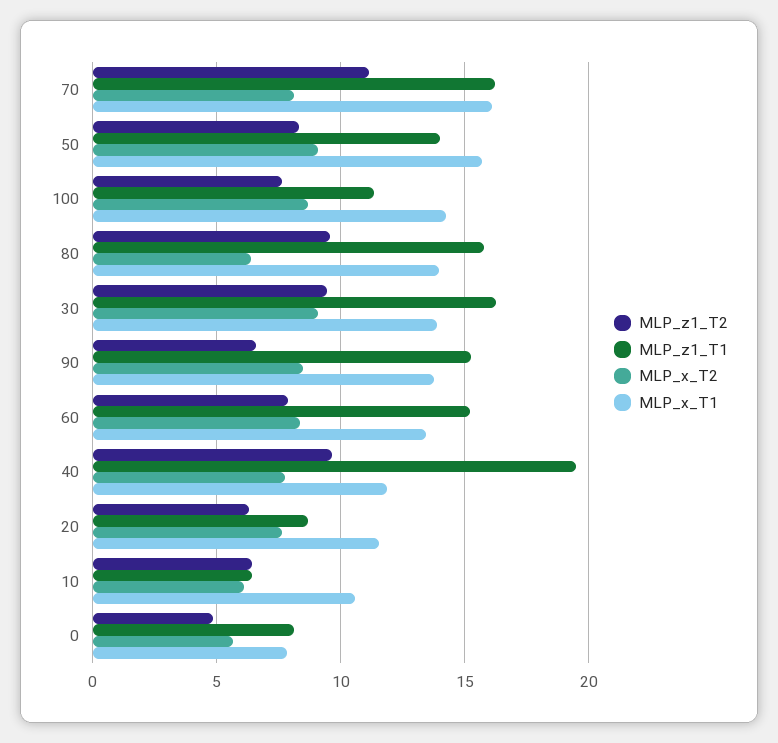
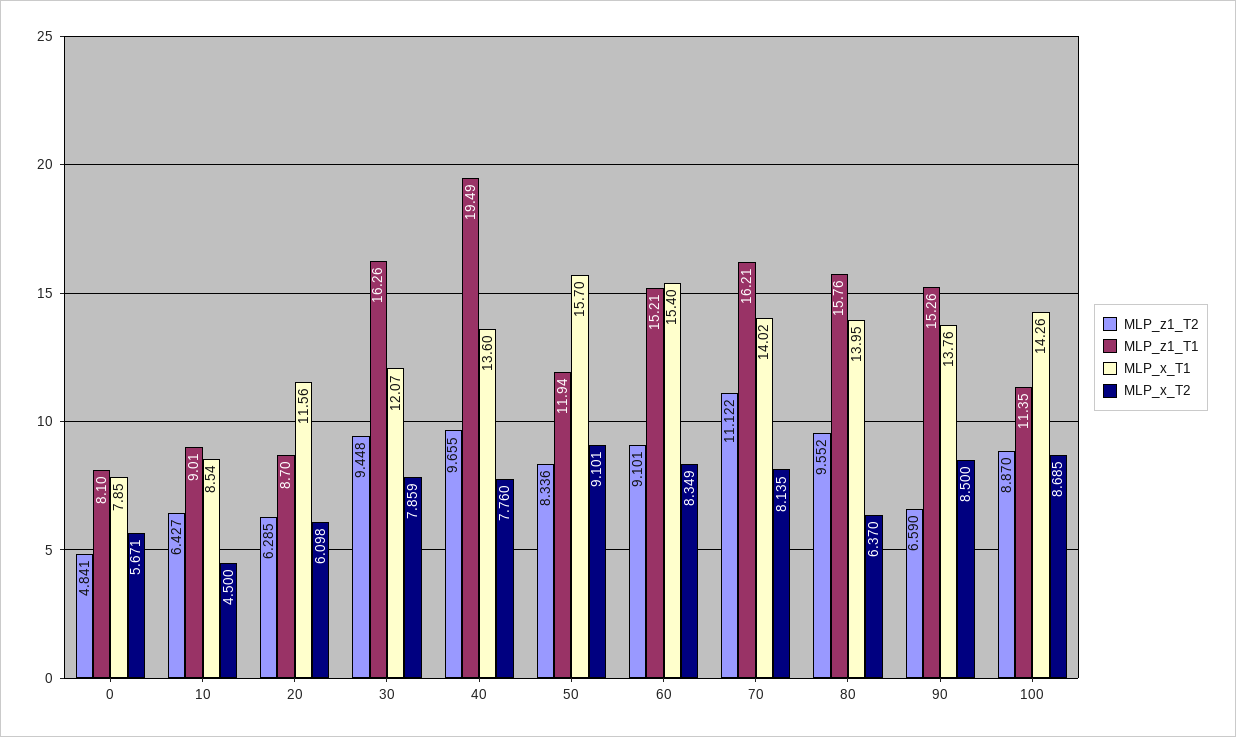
MLP_x_T1, 70: 16 -> 14.02
MLP_z1_T1, 50: 14 -> 11.94
MLP_z1_T2, 100: 7.5 -> 8.87
MLP_x_T2, 30: 9 -> 7.859
MLP_x_T1, 30: 14 -> 12.07
MLP_z1_T2, 60: 8 -> 9.101
MLP_x_T1, 60: 13.5 -> 15.4
MLP_x_T1, 40: 12 -> 13.6
MLP_x_T2, 20: 7.5 -> 6.098
MLP_z1_T1, 10: 6.5 -> 9.01
MLP_x_T2, 10: 6 -> 4.5
MLP_x_T1, 10: 10.5 -> 8.54

